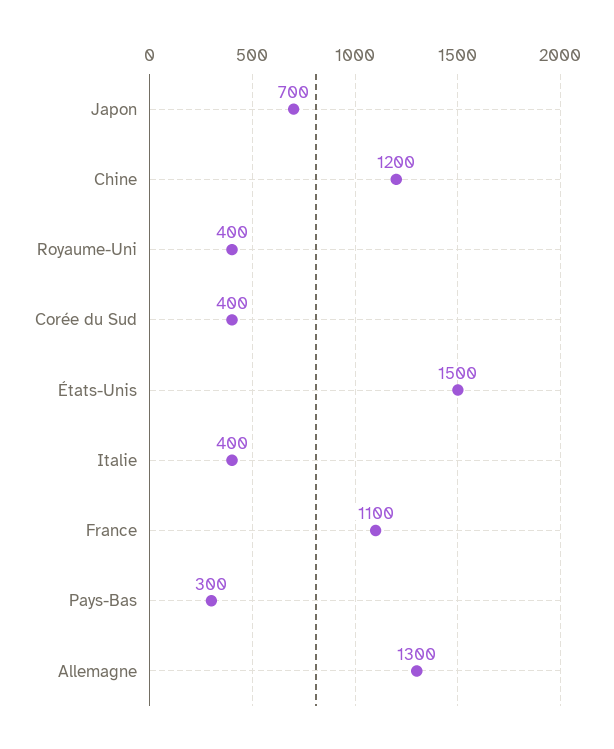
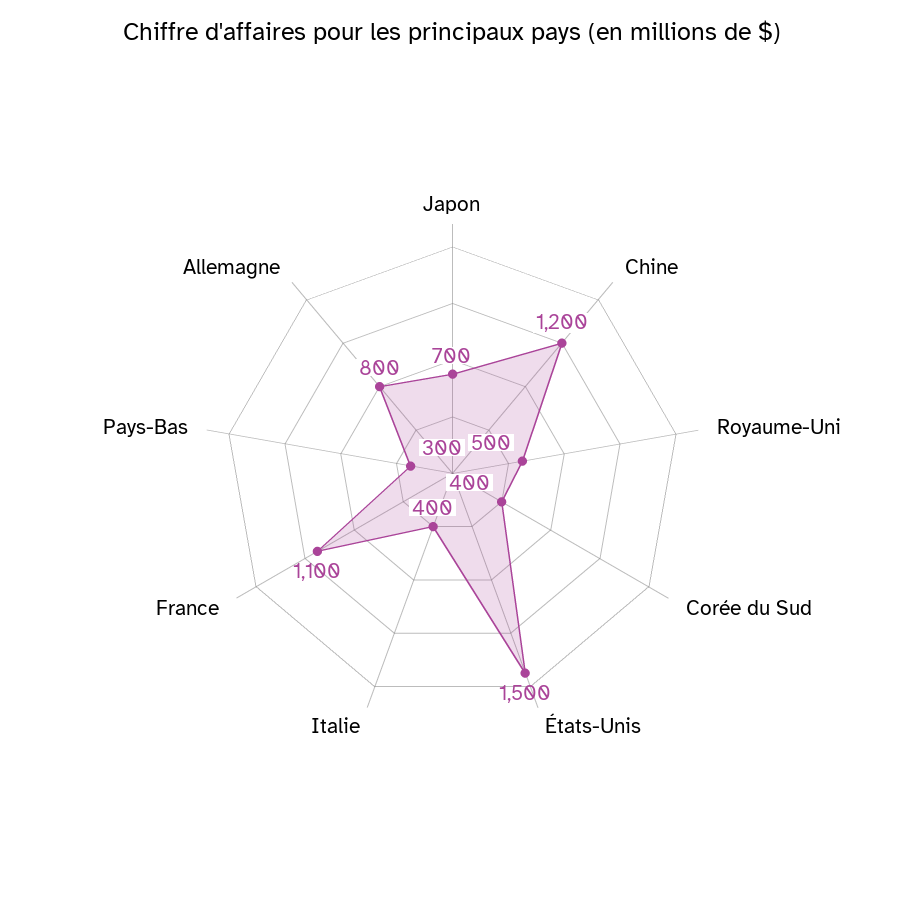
Royaume-Uni: 400 -> 500
Allemagne: 1300 -> 800

